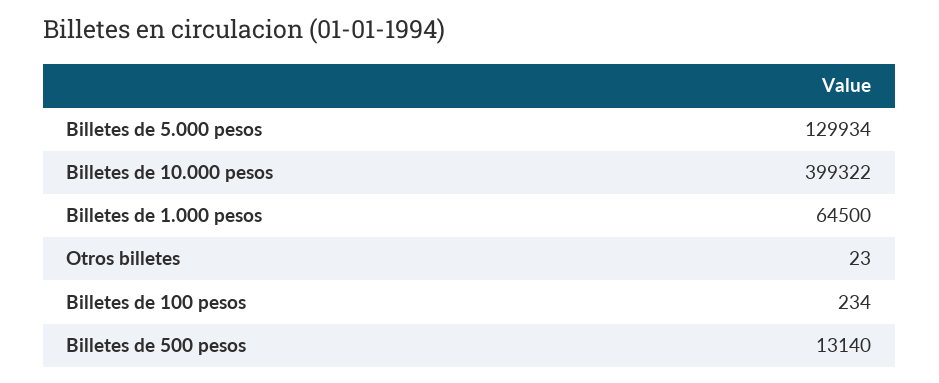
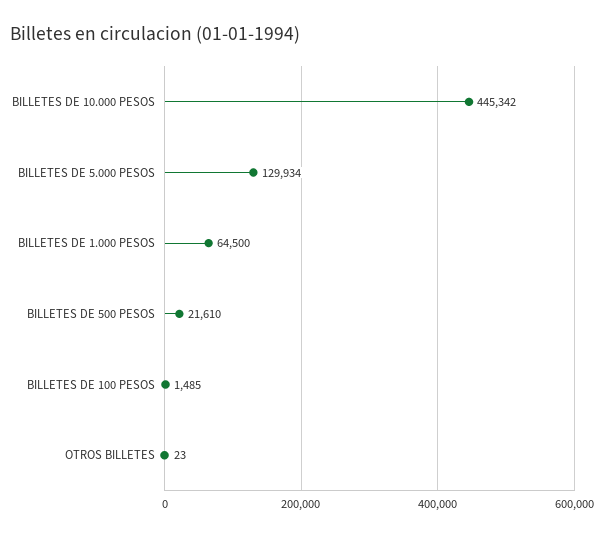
Billetes de 10.000 pesos: 399322 -> 445342
Billetes de 100 pesos: 234 -> 1485
Billetes de 500 pesos: 13140 -> 21610

